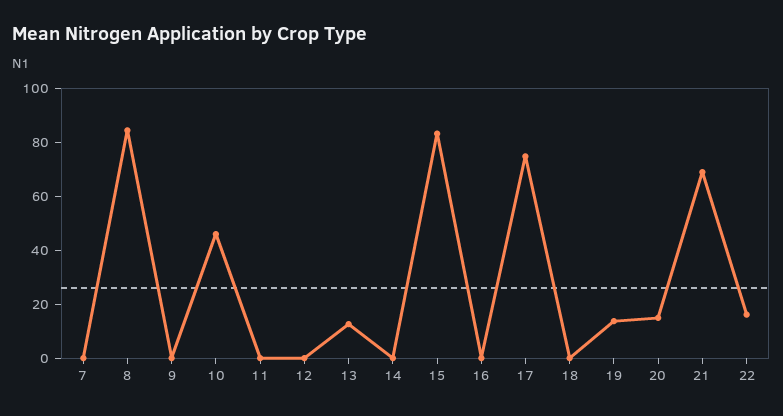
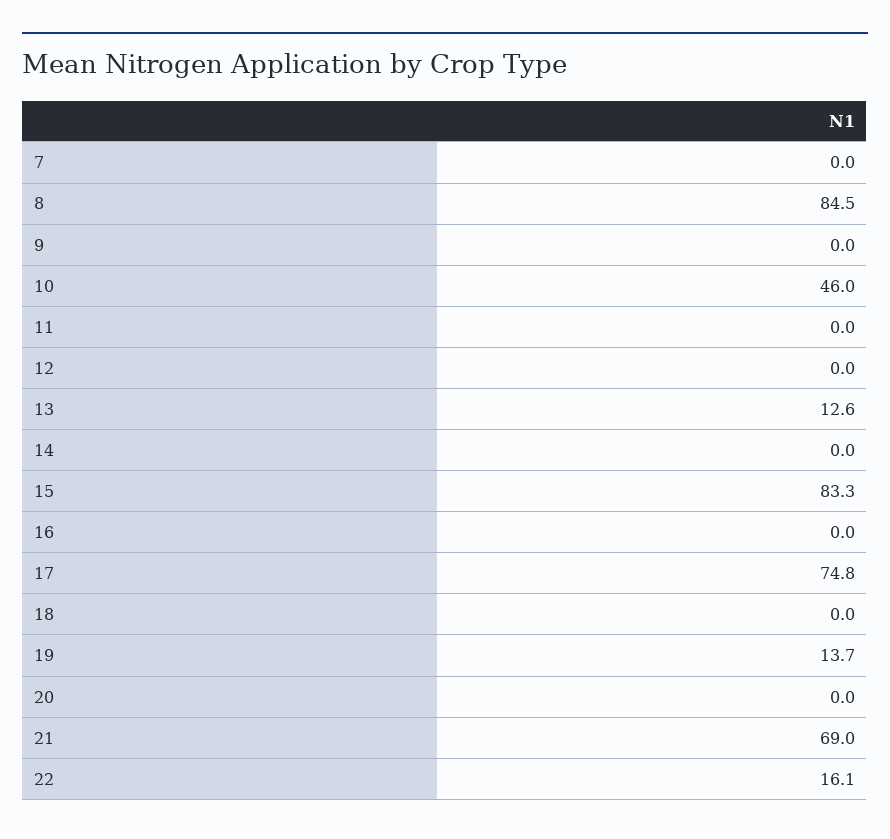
20: 15 -> 0

